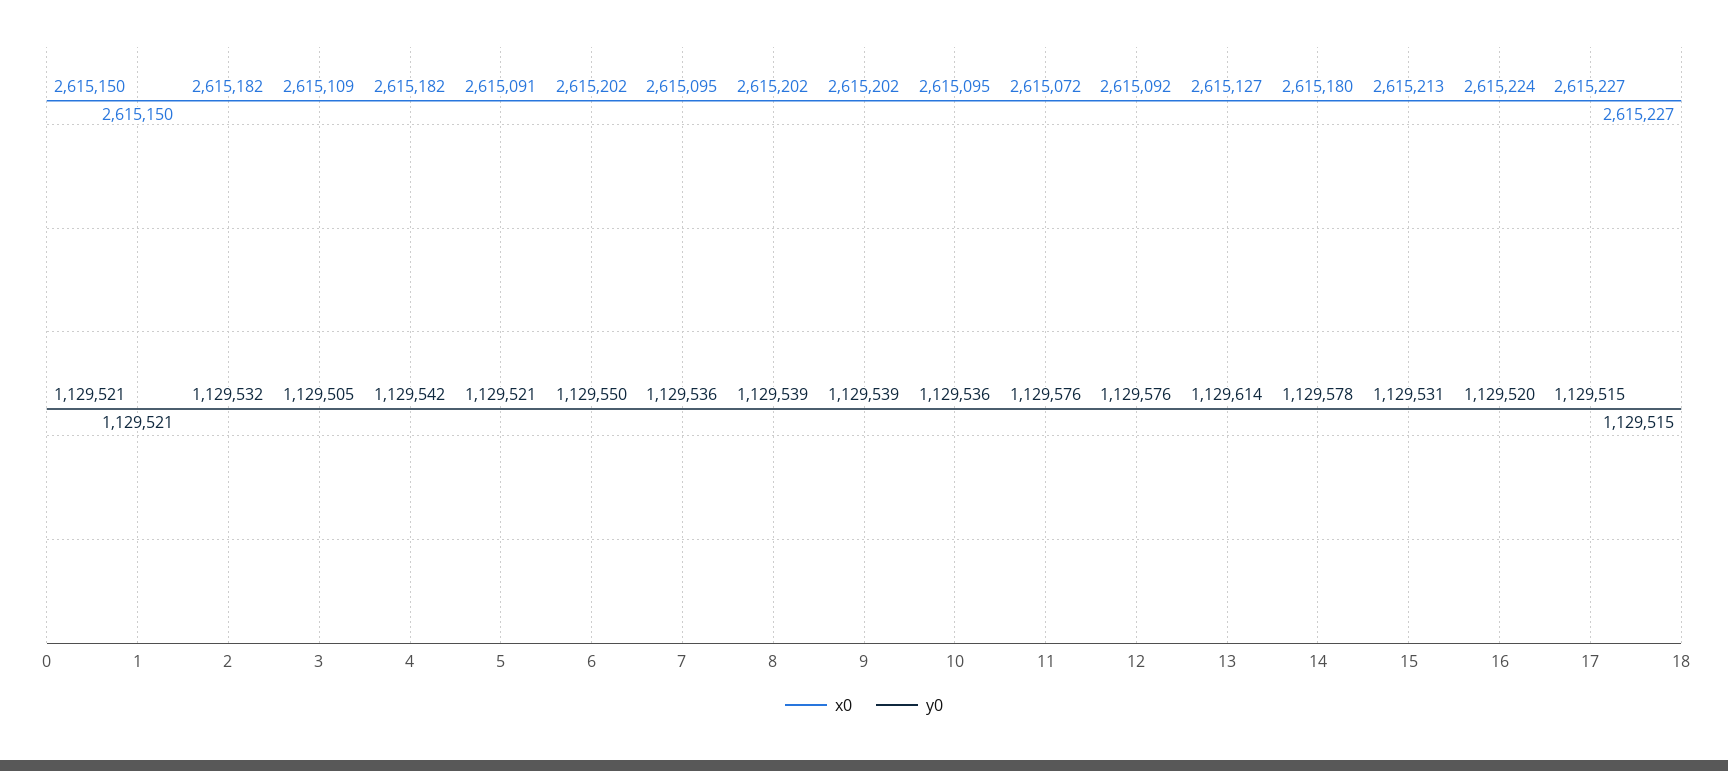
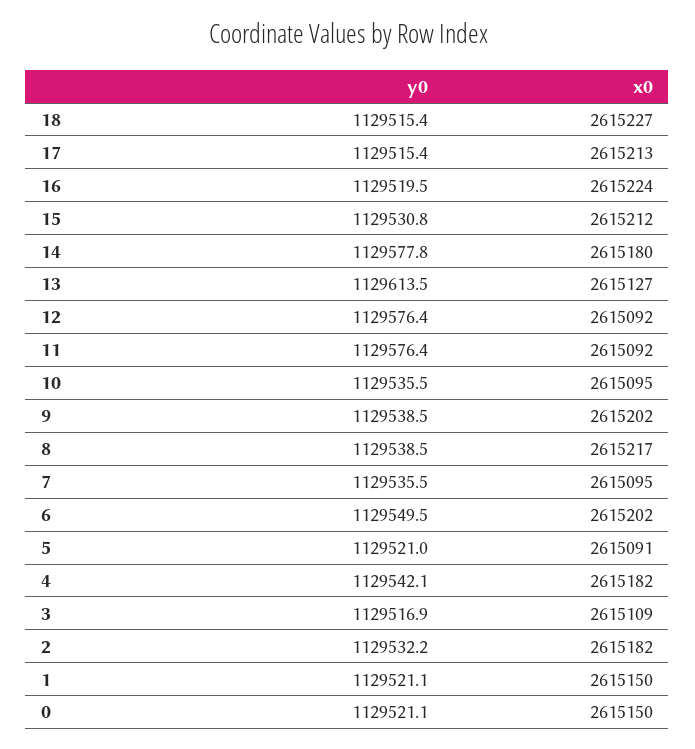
y0, 3: 1129505 -> 1129516.9
x0, 8: 2615202 -> 2615217
x0, 11: 2615072 -> 2615092
x0, 15: 2615213 -> 2615212
x0, 17: 2615227 -> 2615213

